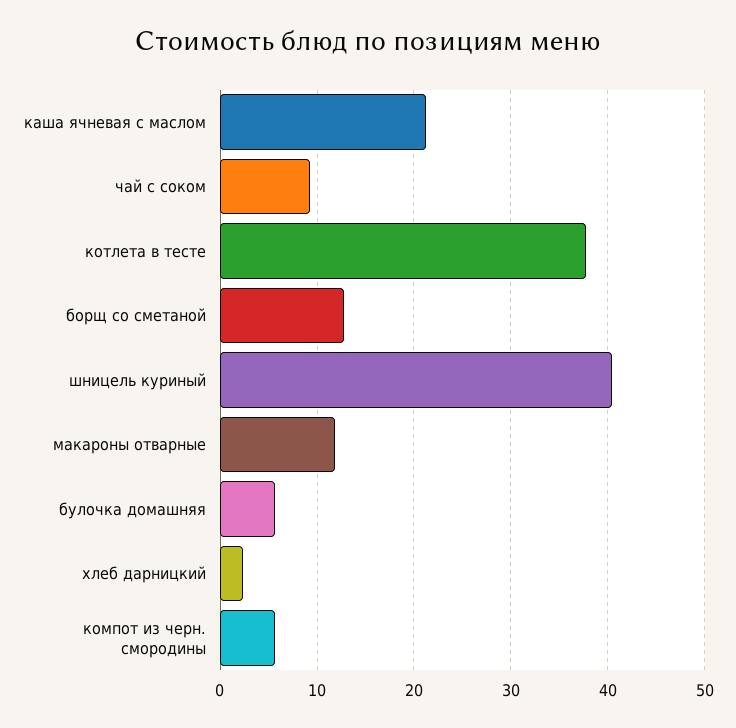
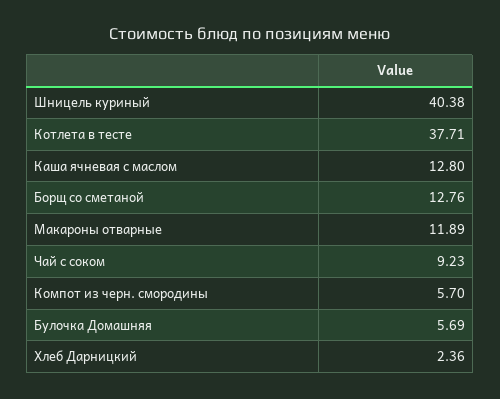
каша ячневая с маслом: 21 -> 12.8

